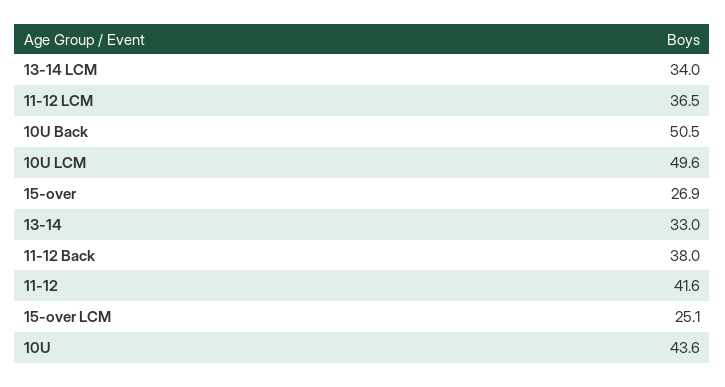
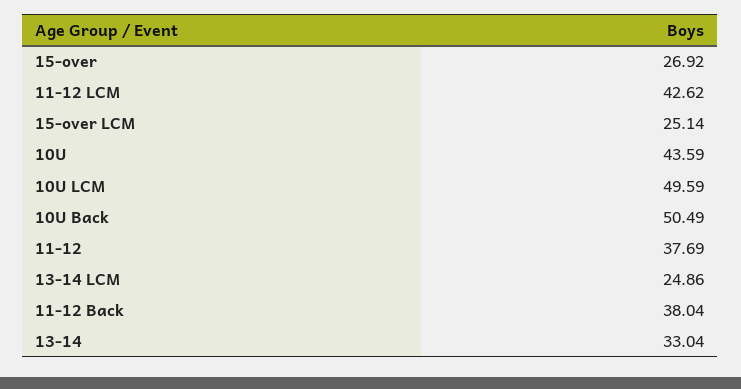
13-14 LCM: 34 -> 24.86
11-12 LCM: 36.5 -> 42.62
11-12: 41.6 -> 37.69

